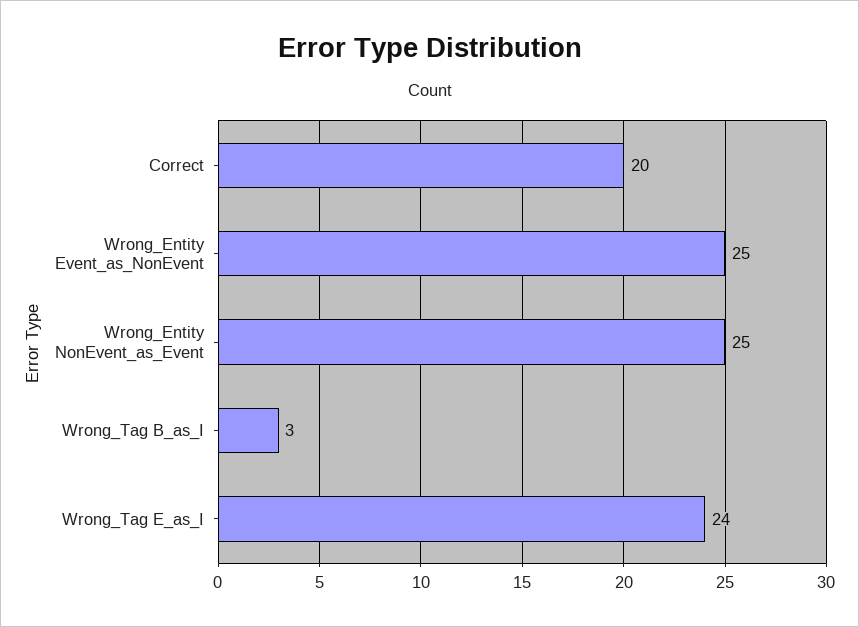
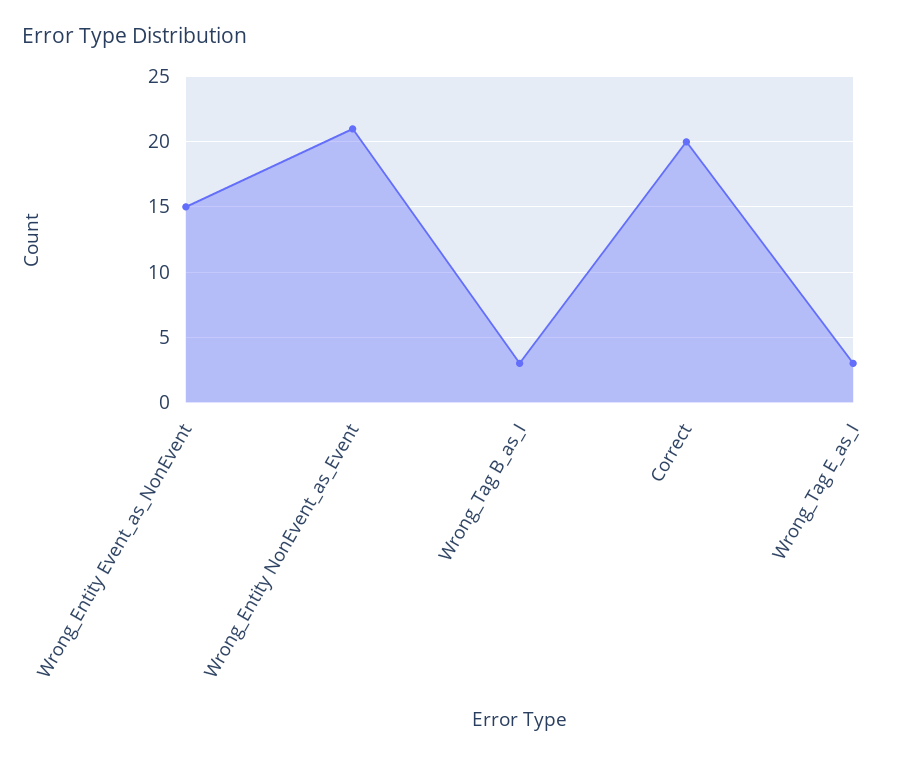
Wrong_Entity Event_as_NonEvent: 25 -> 15
Wrong_Entity NonEvent_as_Event: 25 -> 21
Wrong_Tag E_as_I: 24 -> 3

